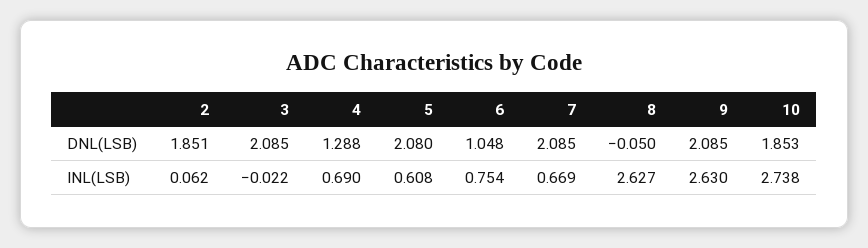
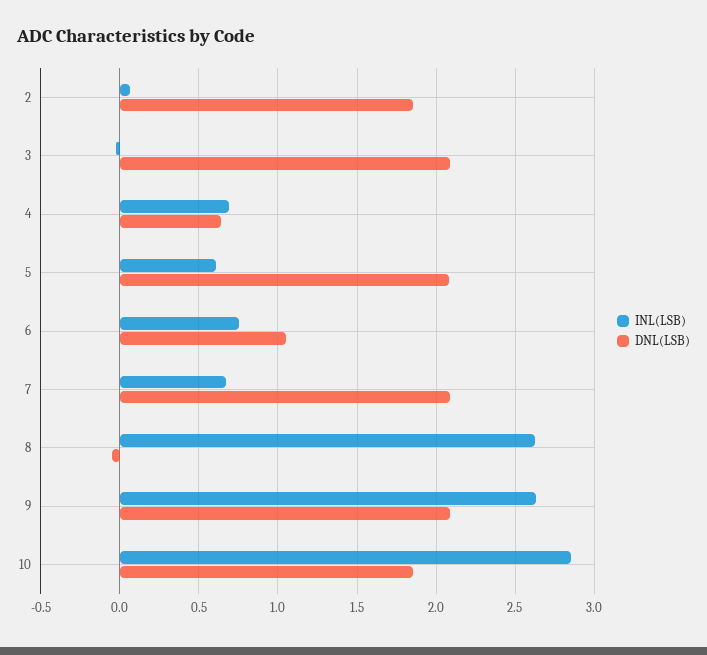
DNL(LSB), 4: 1.288 -> 0.65
INL(LSB), 10: 2.738 -> 2.85

